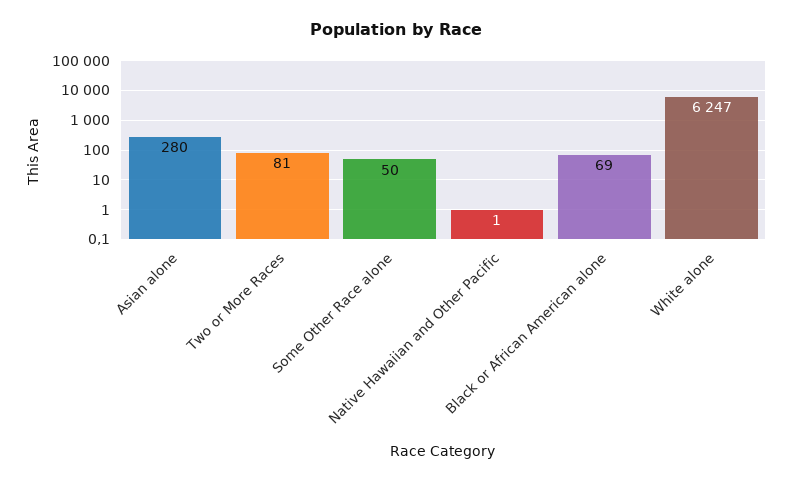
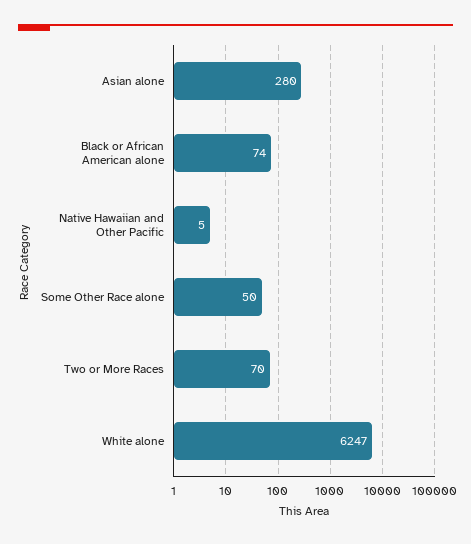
Two or More Races: 81 -> 70
Native Hawaiian and Other Pacific: 1 -> 5
Black or African American alone: 69 -> 74

